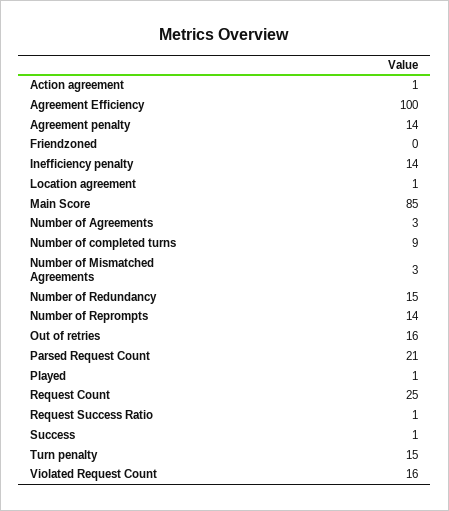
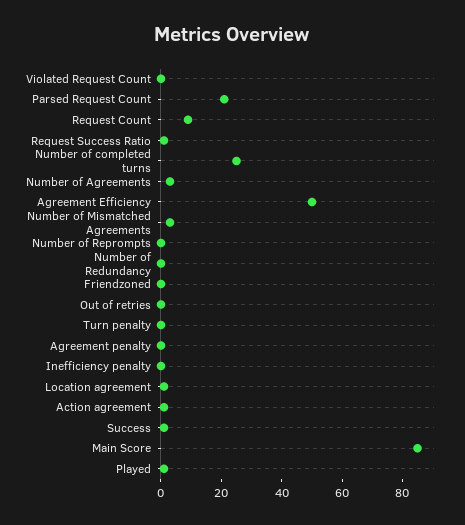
Agreement Efficiency: 100 -> 50
Agreement penalty: 14 -> 0
Inefficiency penalty: 14 -> 0
Number of completed turns: 9 -> 25
Number of Redundancy: 15 -> 0
Number of Reprompts: 14 -> 0
Out of retries: 16 -> 0
Request Count: 25 -> 10
Turn penalty: 15 -> 0
Violated Request Count: 16 -> 0

